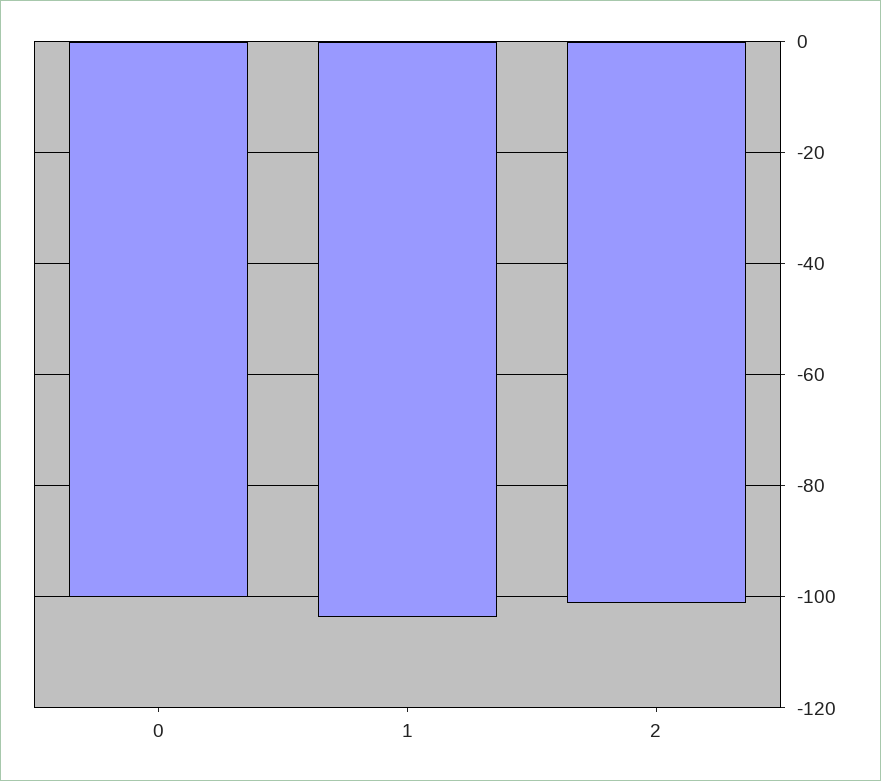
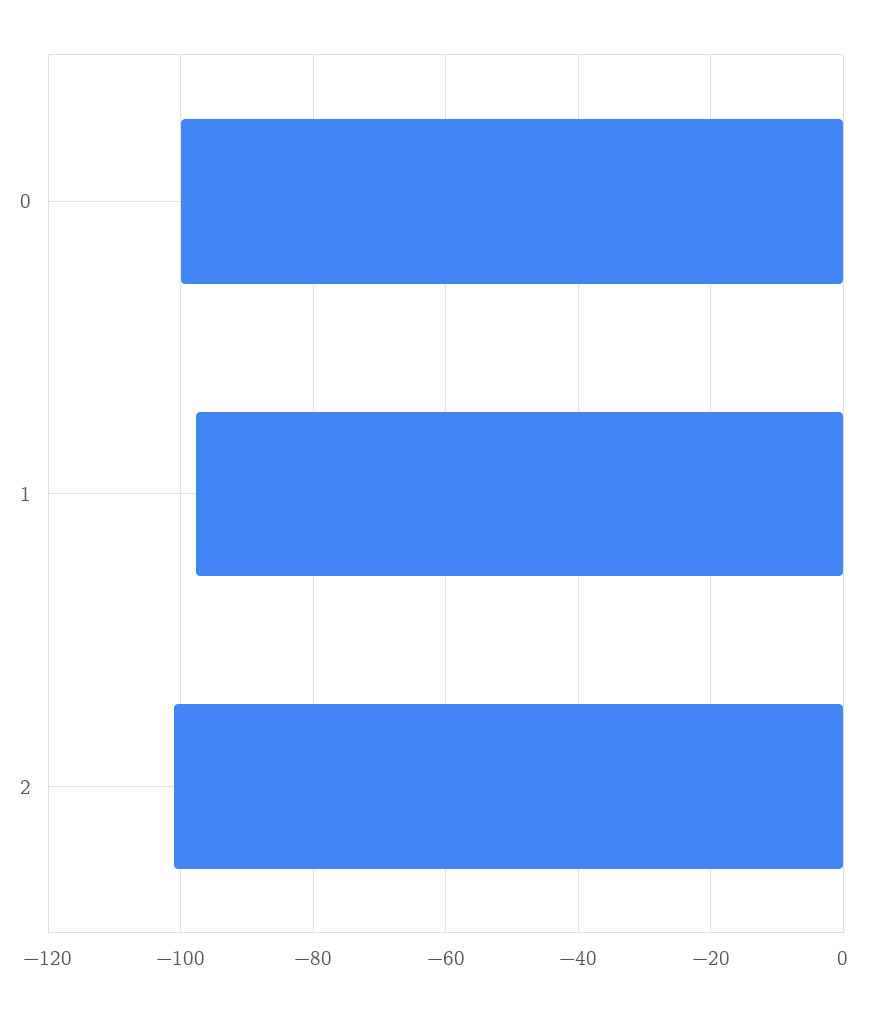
1: -104 -> -98

